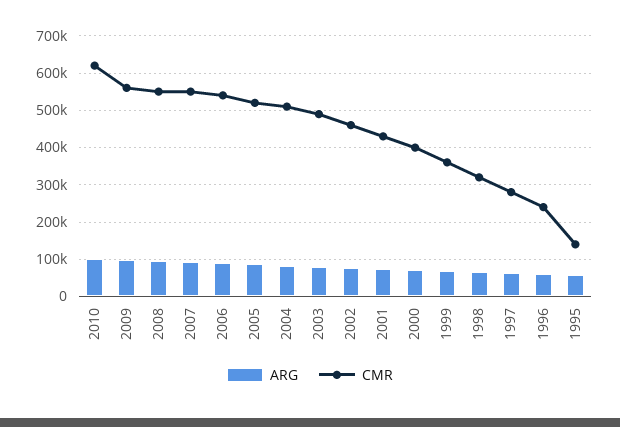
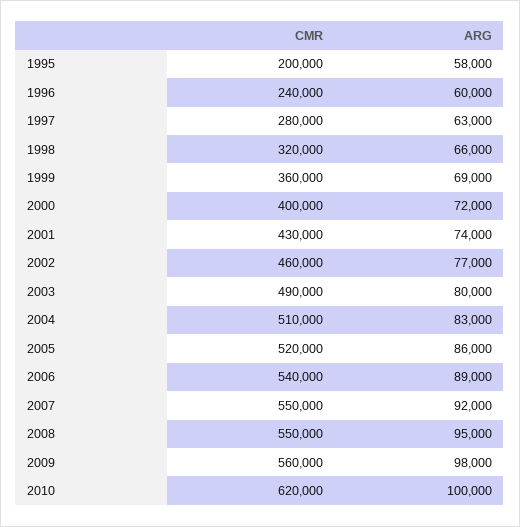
CMR, 1995: 140000 -> 200000

